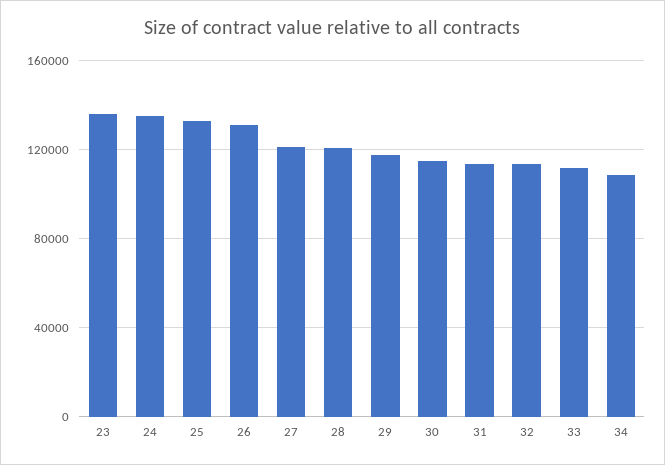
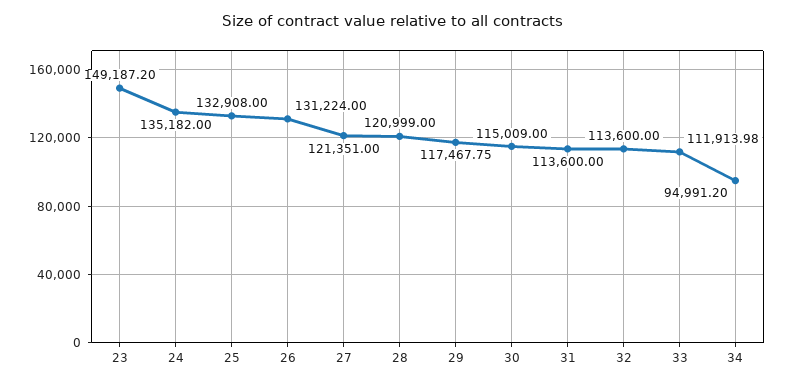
23: 135000 -> 149187.2
34: 110000 -> 94991.2

